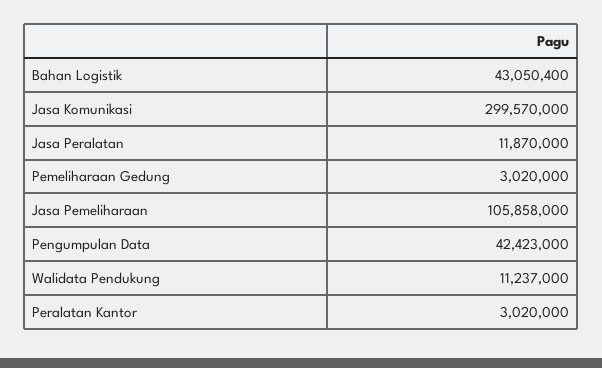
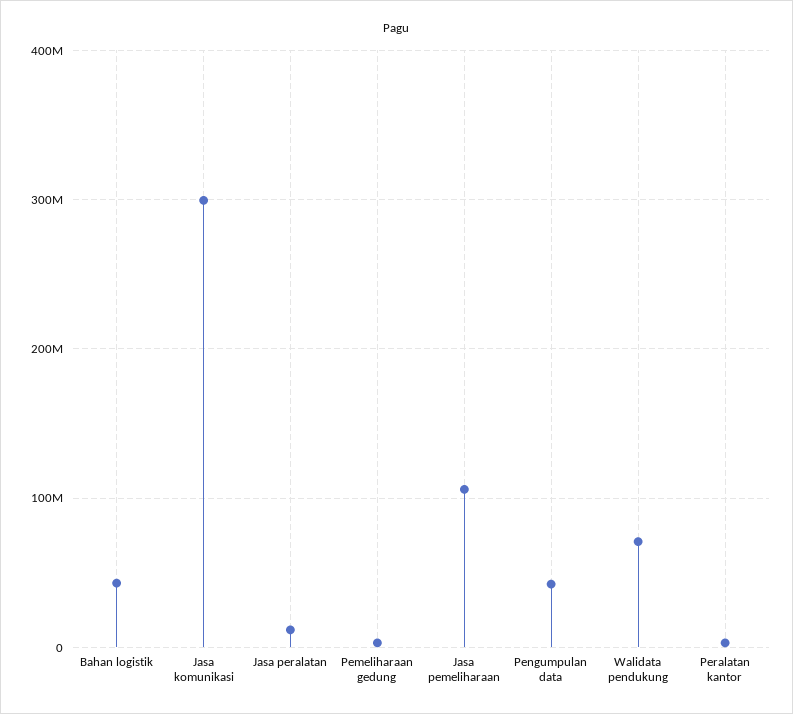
Walidata Pendukung: 11237000 -> 70000000

